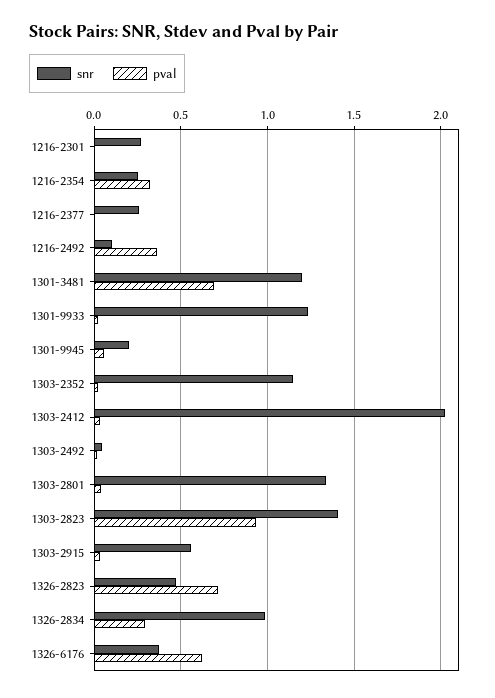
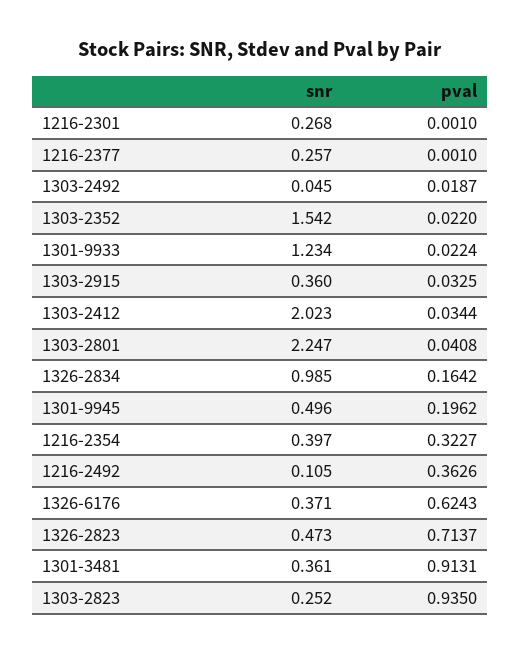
snr, 1216-2354: 0.25 -> 0.397
snr, 1301-3481: 1.2 -> 0.361
pval, 1301-3481: 0.7 -> 0.9131
snr, 1301-9945: 0.2 -> 0.496
pval, 1301-9945: 0.05 -> 0.1962
snr, 1303-2352: 1.15 -> 1.542
snr, 1303-2801: 1.35 -> 2.247
snr, 1303-2823: 1.4 -> 0.252
snr, 1303-2915: 0.55 -> 0.36
pval, 1326-2834: 0.3 -> 0.1642

